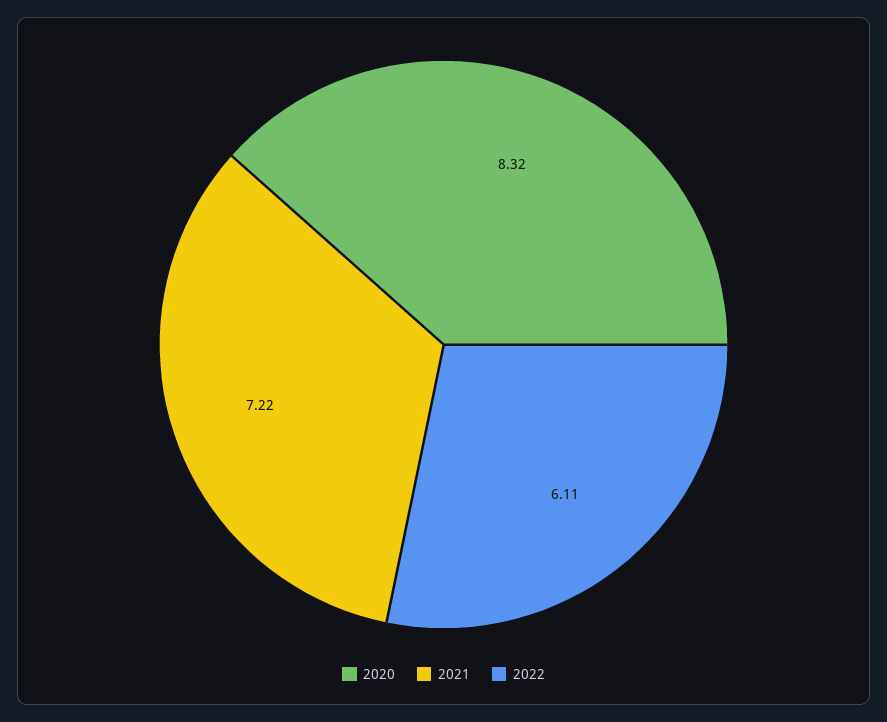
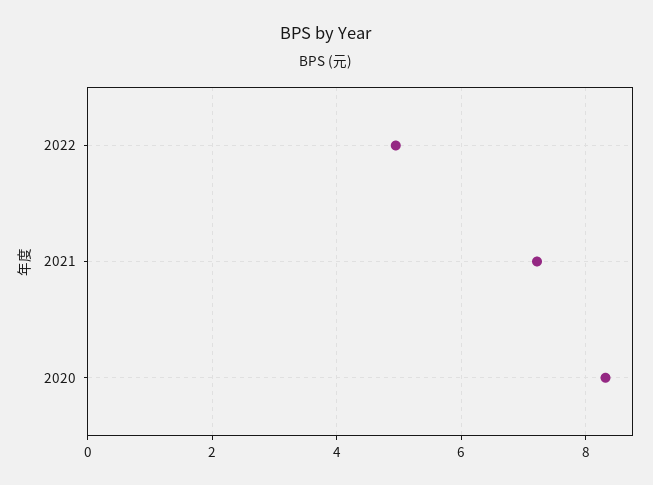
2022: 6.11 -> 5

